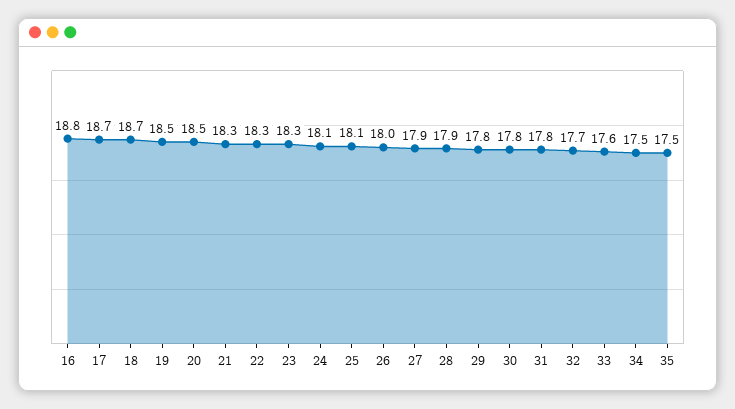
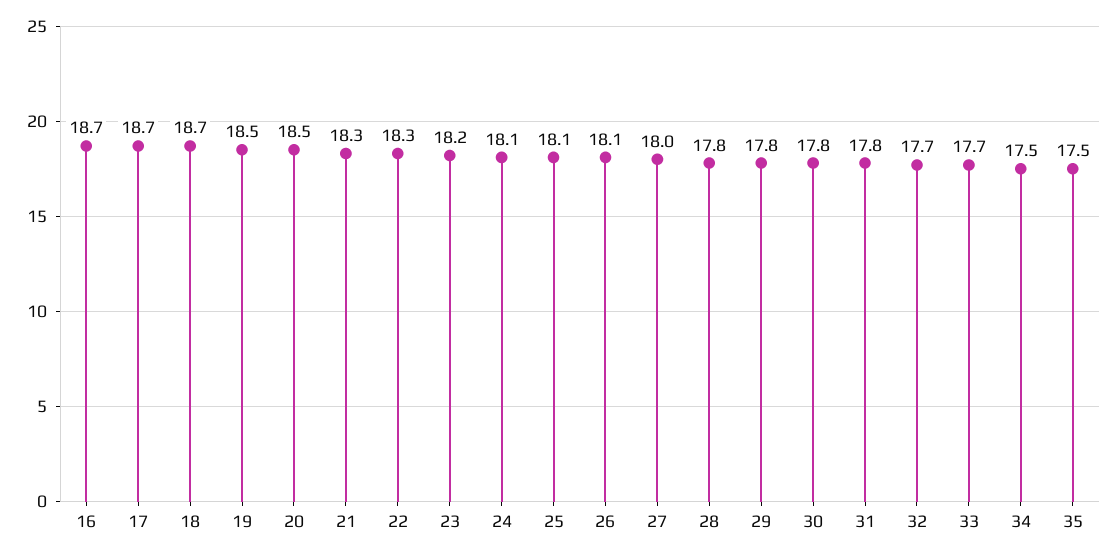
16: 18.8 -> 18.7
23: 18.3 -> 18.2
26: 18 -> 18.1
27: 17.9 -> 18
28: 17.9 -> 17.8
33: 17.6 -> 17.7

